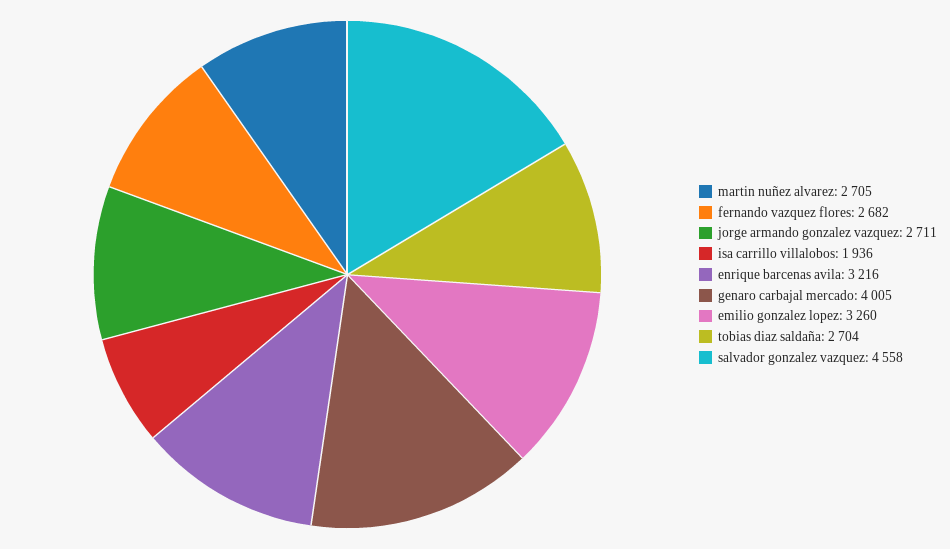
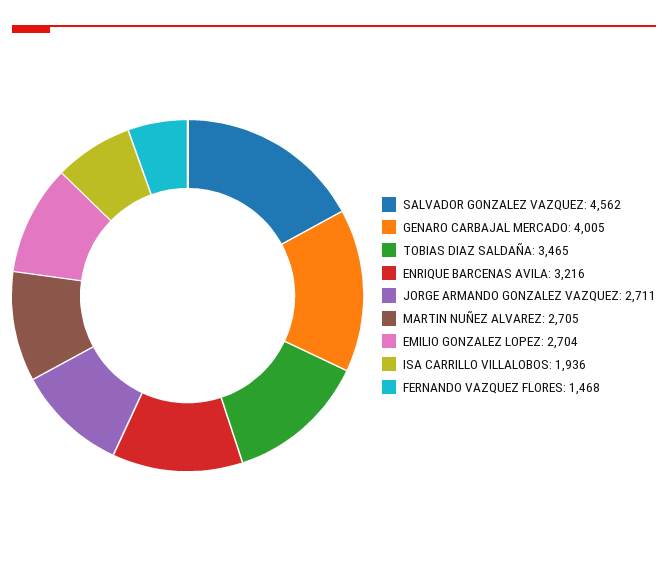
fernando vazquez flores: 2682 -> 1468
emilio gonzalez lopez: 3260 -> 2704
tobias diaz saldaña: 2704 -> 3465
salvador gonzalez vazquez: 4558 -> 4562

